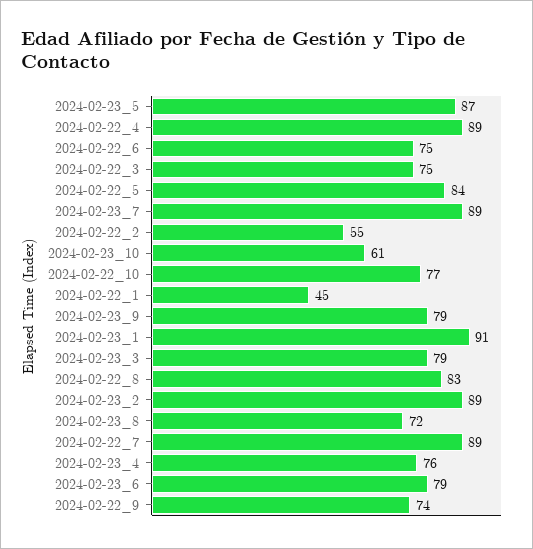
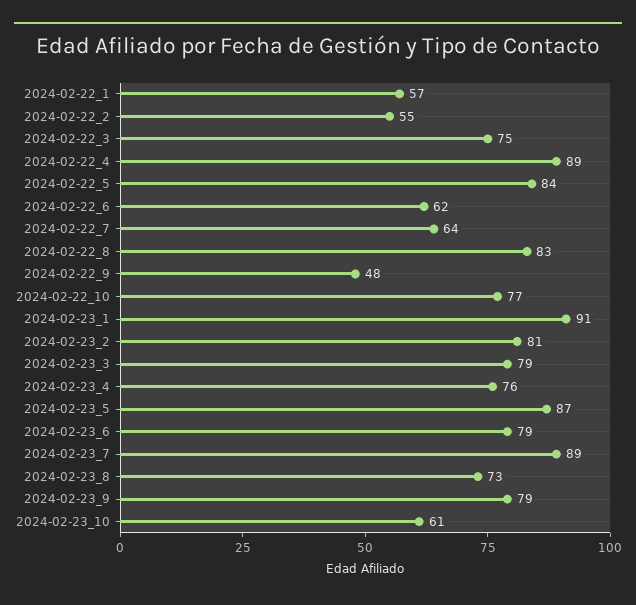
2024-02-22_6: 75 -> 62
2024-02-22_1: 45 -> 57
2024-02-23_2: 89 -> 81
2024-02-23_8: 72 -> 73
2024-02-22_7: 89 -> 64
2024-02-22_9: 74 -> 48

